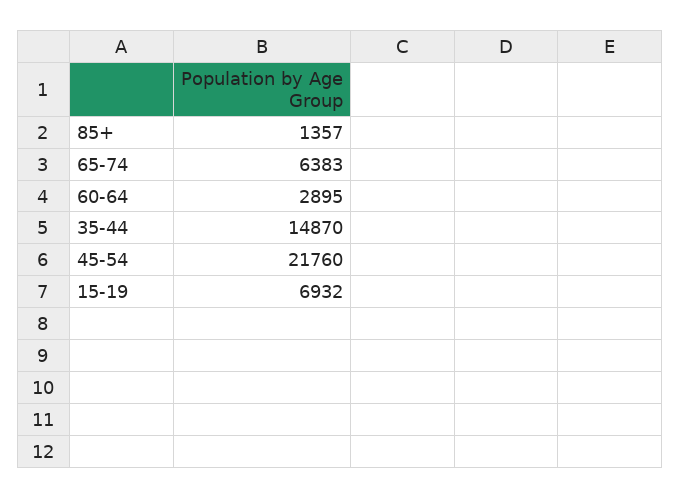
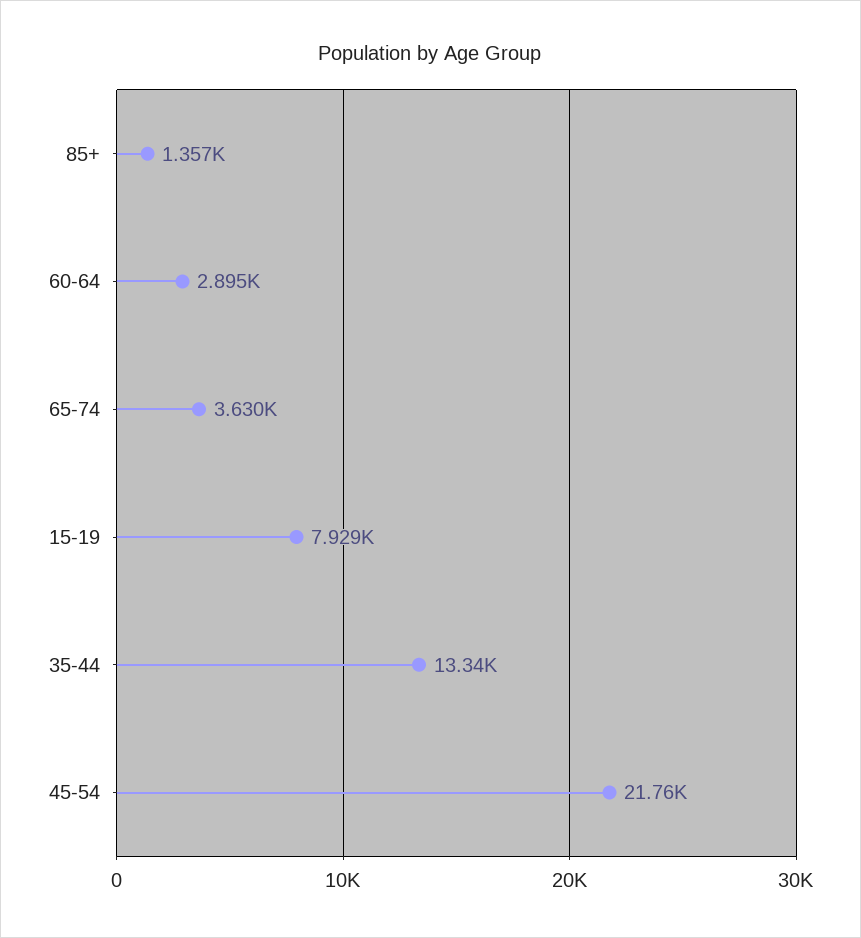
65-74: 6383 -> 3630
35-44: 14870 -> 13340
15-19: 6932 -> 7929

